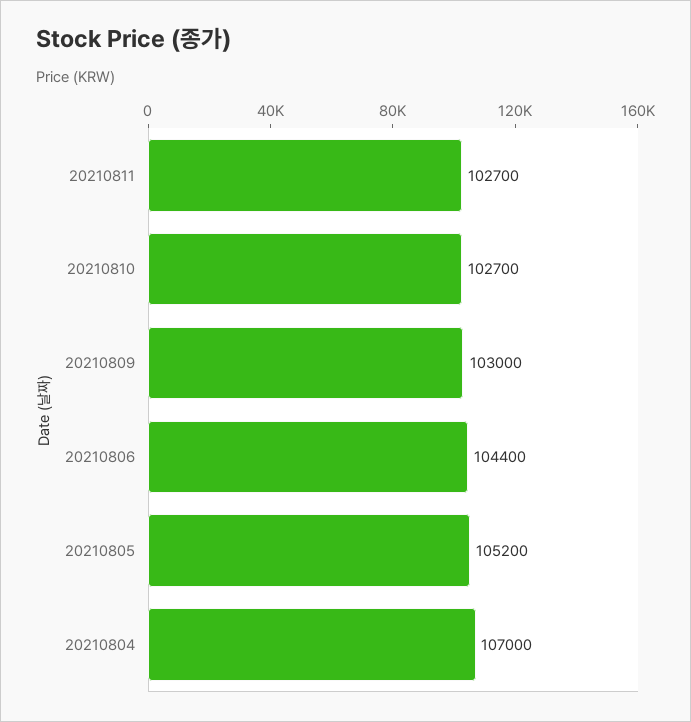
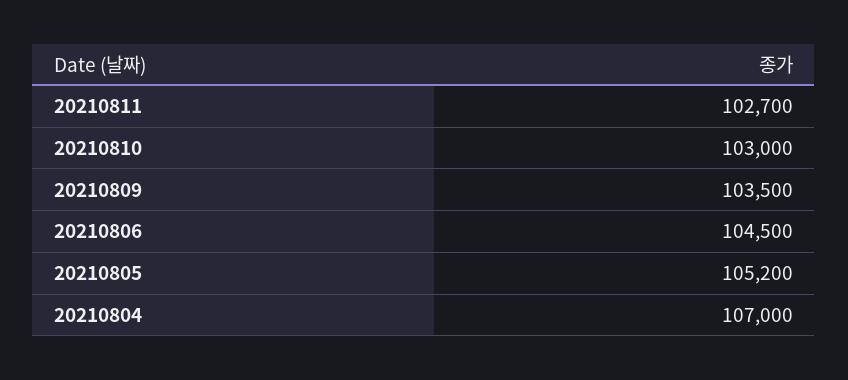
20210810: 102700 -> 103000
20210809: 103000 -> 103500
20210806: 104400 -> 104500

